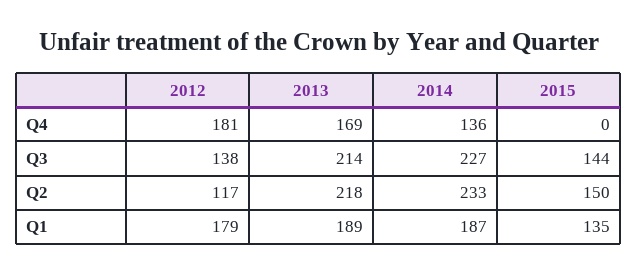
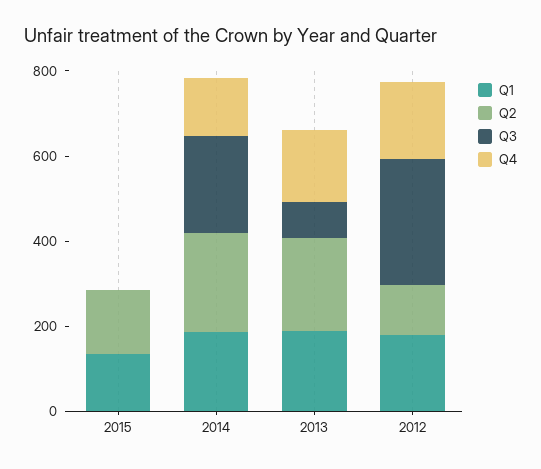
Q3, 2012: 138 -> 300
Q3, 2013: 214 -> 100
Q3, 2015: 144 -> 0

